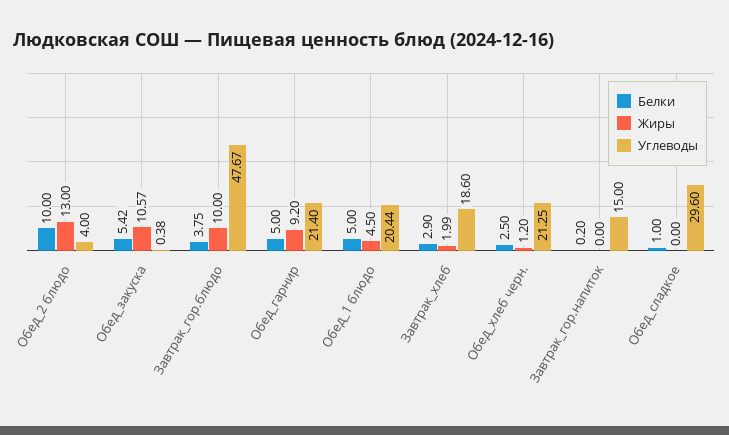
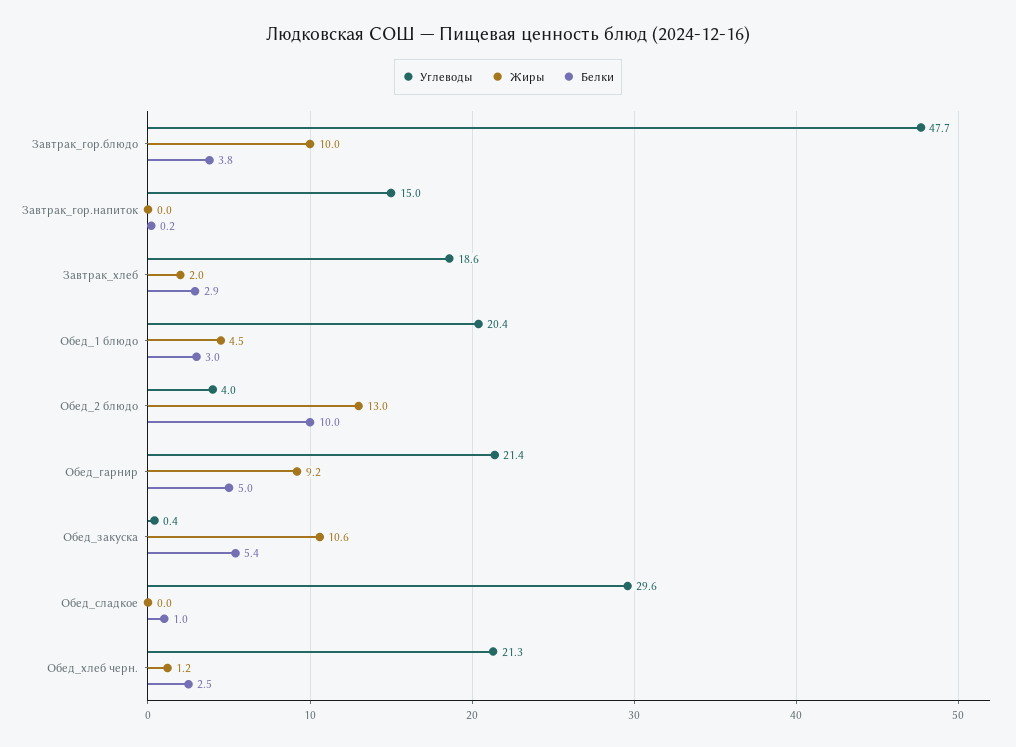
Белки, Обед_1 блюдо: 5 -> 3

